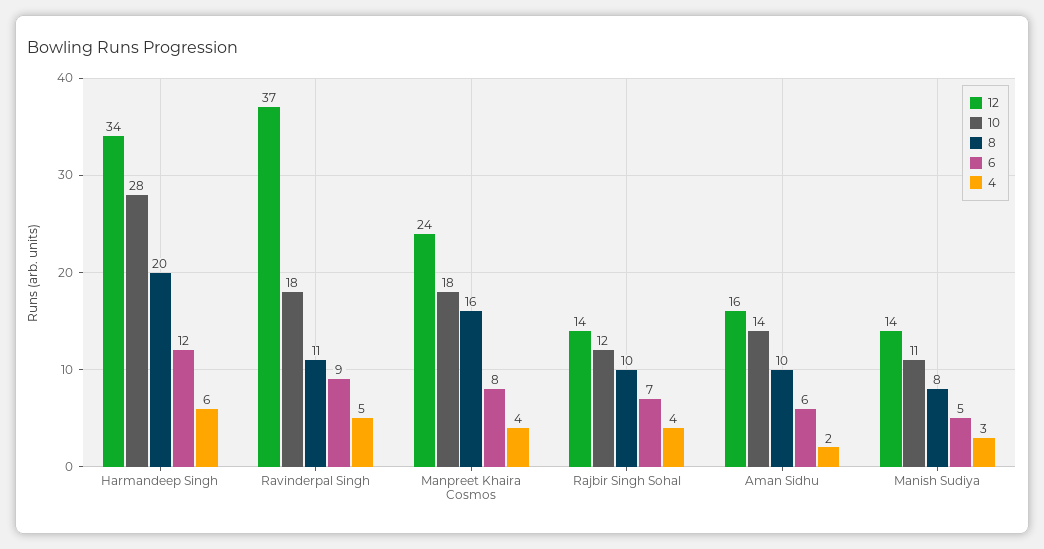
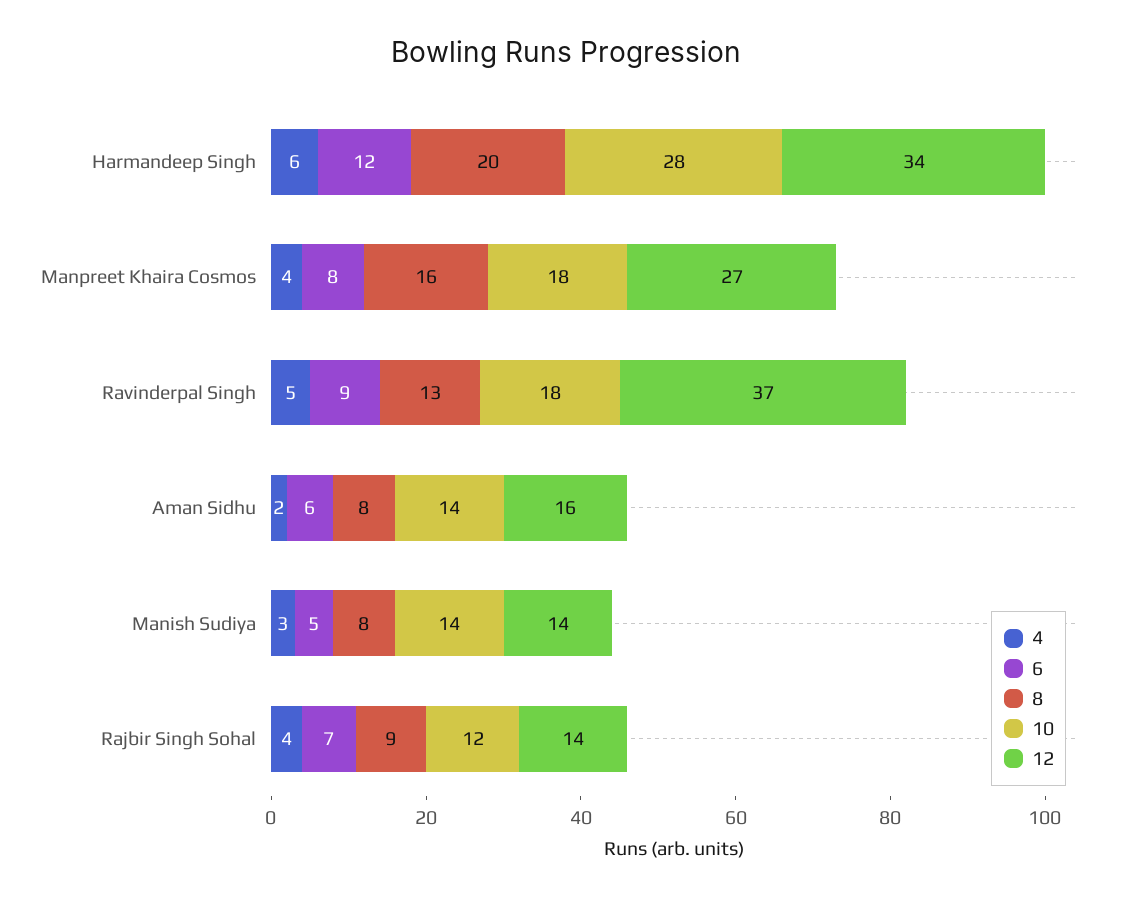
8, Ravinderpal Singh: 11 -> 13
12, Manpreet Khaira Cosmos: 24 -> 27
8, Rajbir Singh Sohal: 10 -> 9
8, Aman Sidhu: 10 -> 8
10, Manish Sudiya: 11 -> 14

